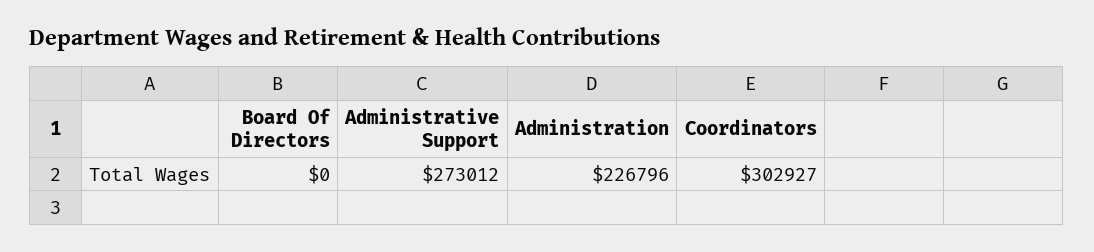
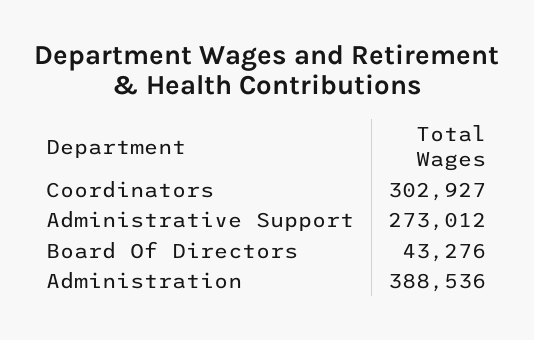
Board Of Directors: 0 -> 43276
Administration: 226796 -> 388536

